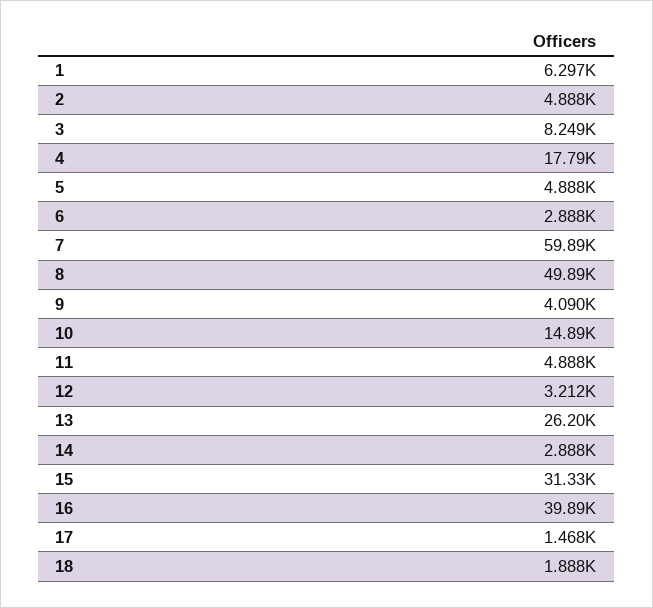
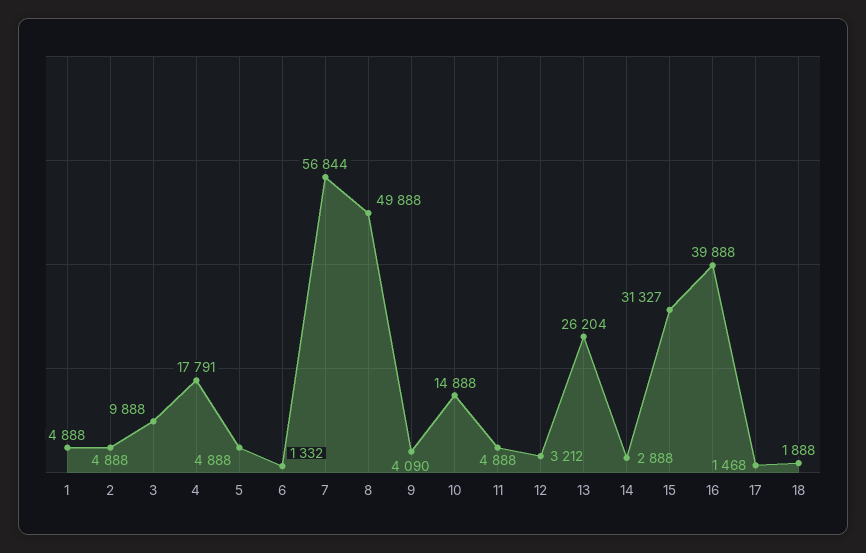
1: 6297 -> 4888
3: 8249 -> 9888
6: 2888 -> 1332
7: 59890 -> 56844

